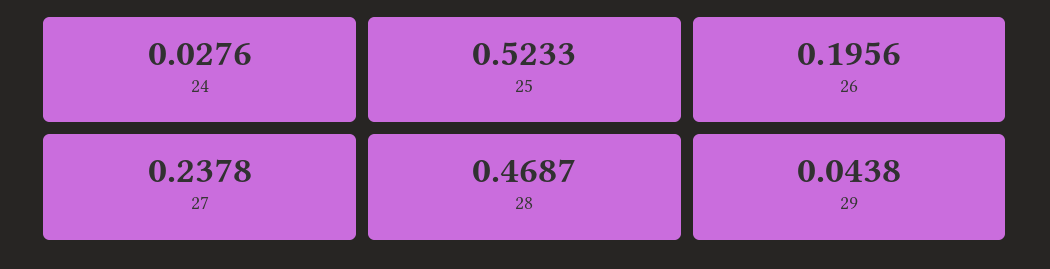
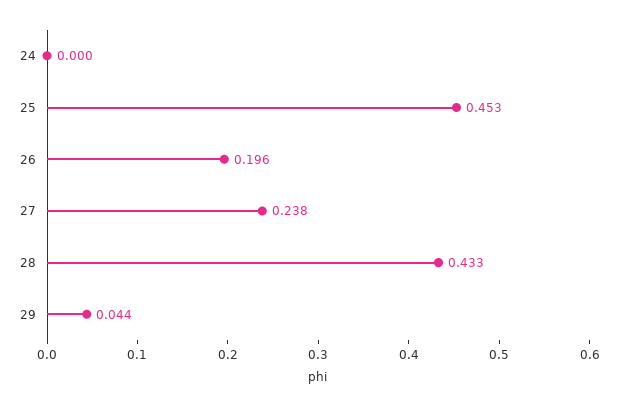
24: 0.0276 -> 0
25: 0.5233 -> 0.453
28: 0.4687 -> 0.433

